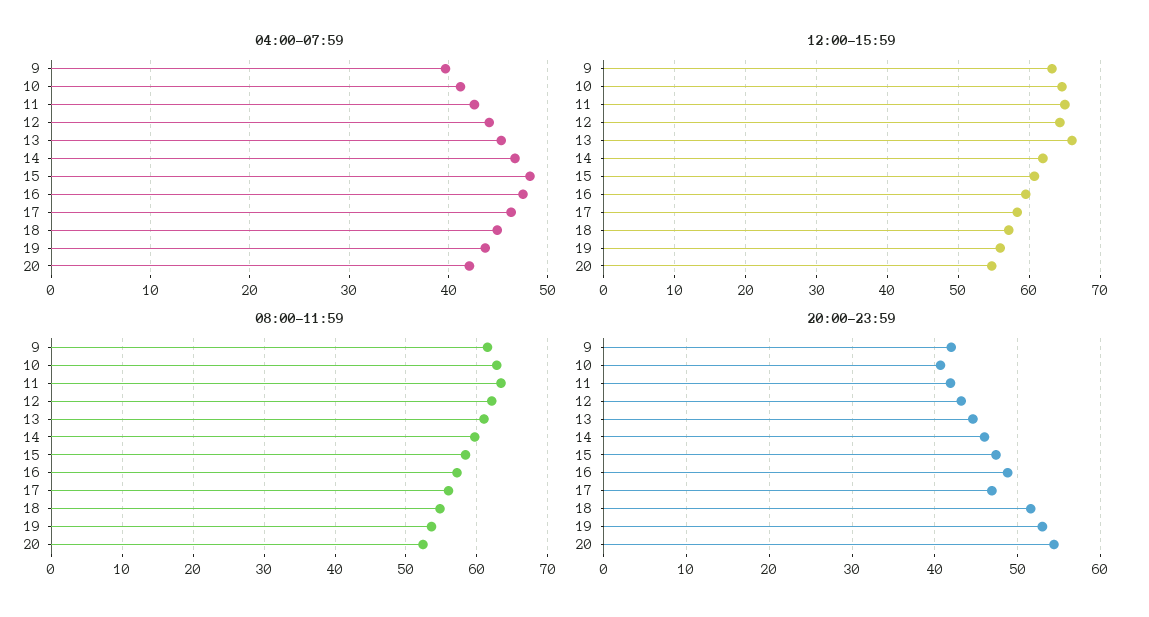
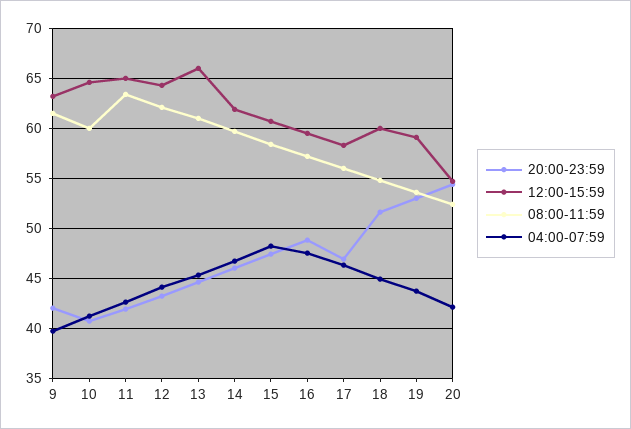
12:00-15:59, 18: 57 -> 60
12:00-15:59, 19: 56 -> 59
08:00-11:59, 10: 63 -> 60

